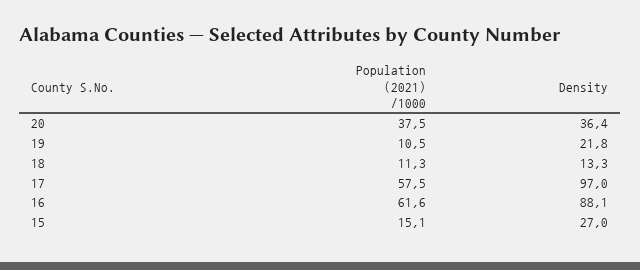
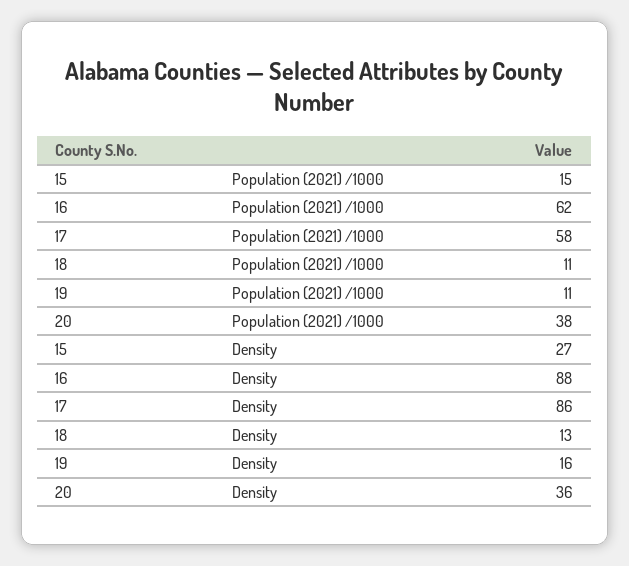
Density, 19: 21.8 -> 16
Density, 17: 97 -> 86

